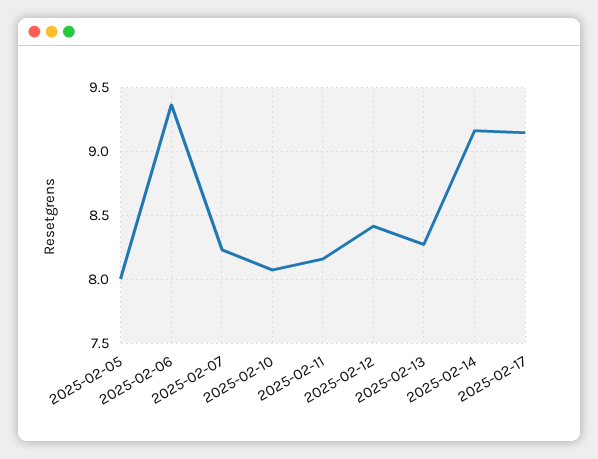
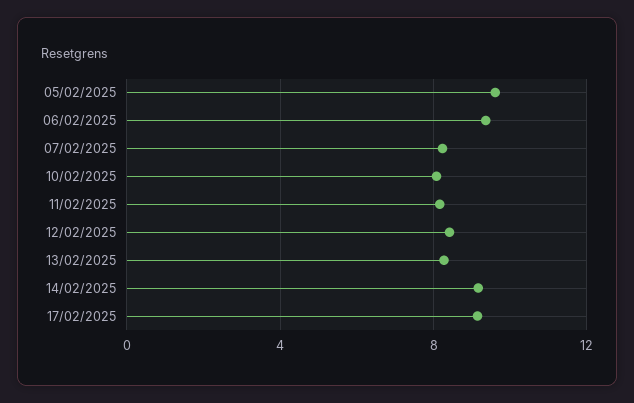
2025-02-05: 8 -> 9.5

